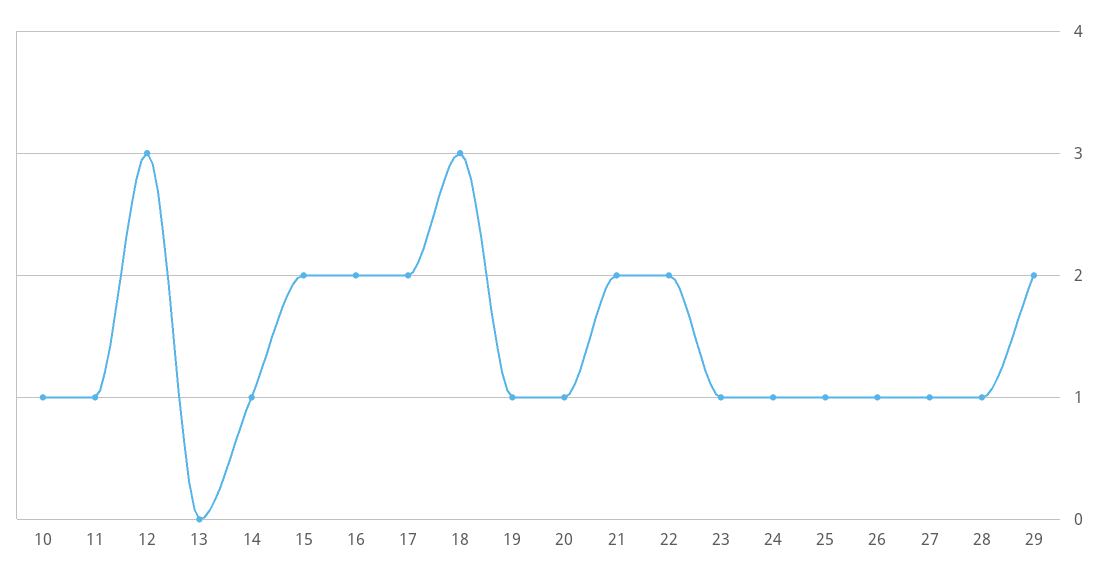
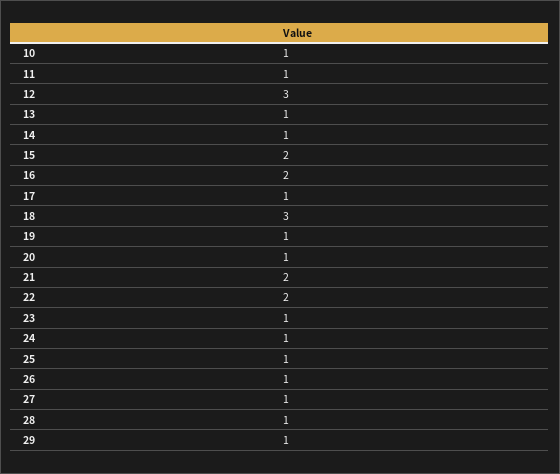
13: 0 -> 1
17: 2 -> 1
29: 2 -> 1

